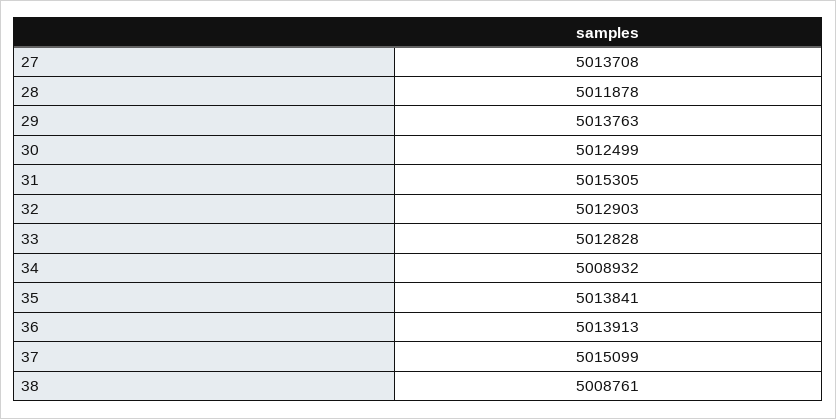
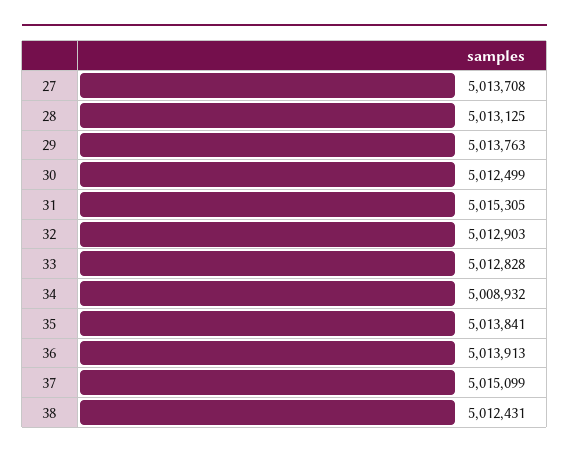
28: 5011878 -> 5013125
38: 5008761 -> 5012431

